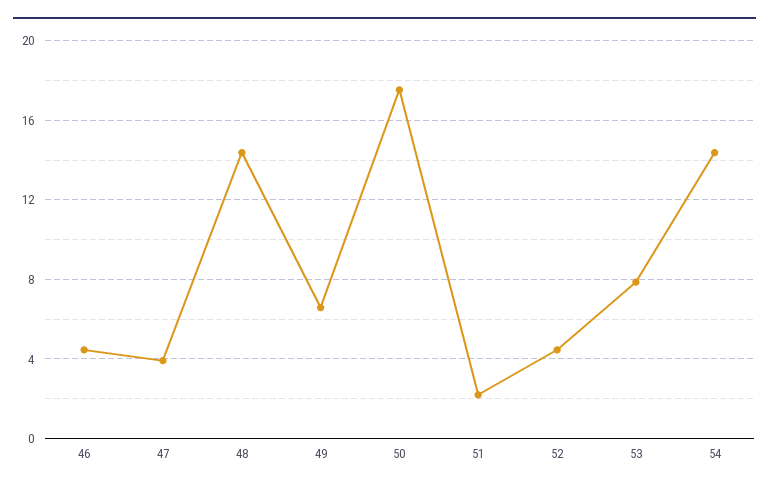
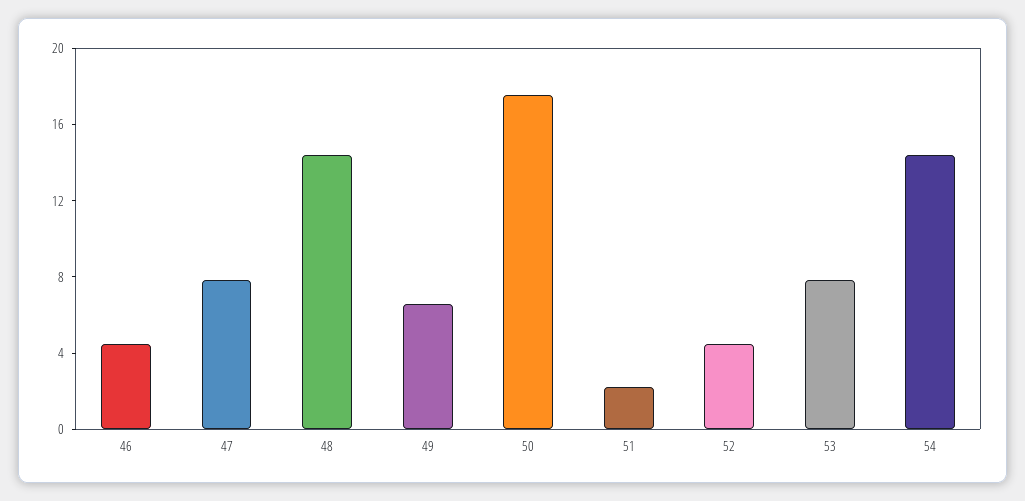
47: 4 -> 8

